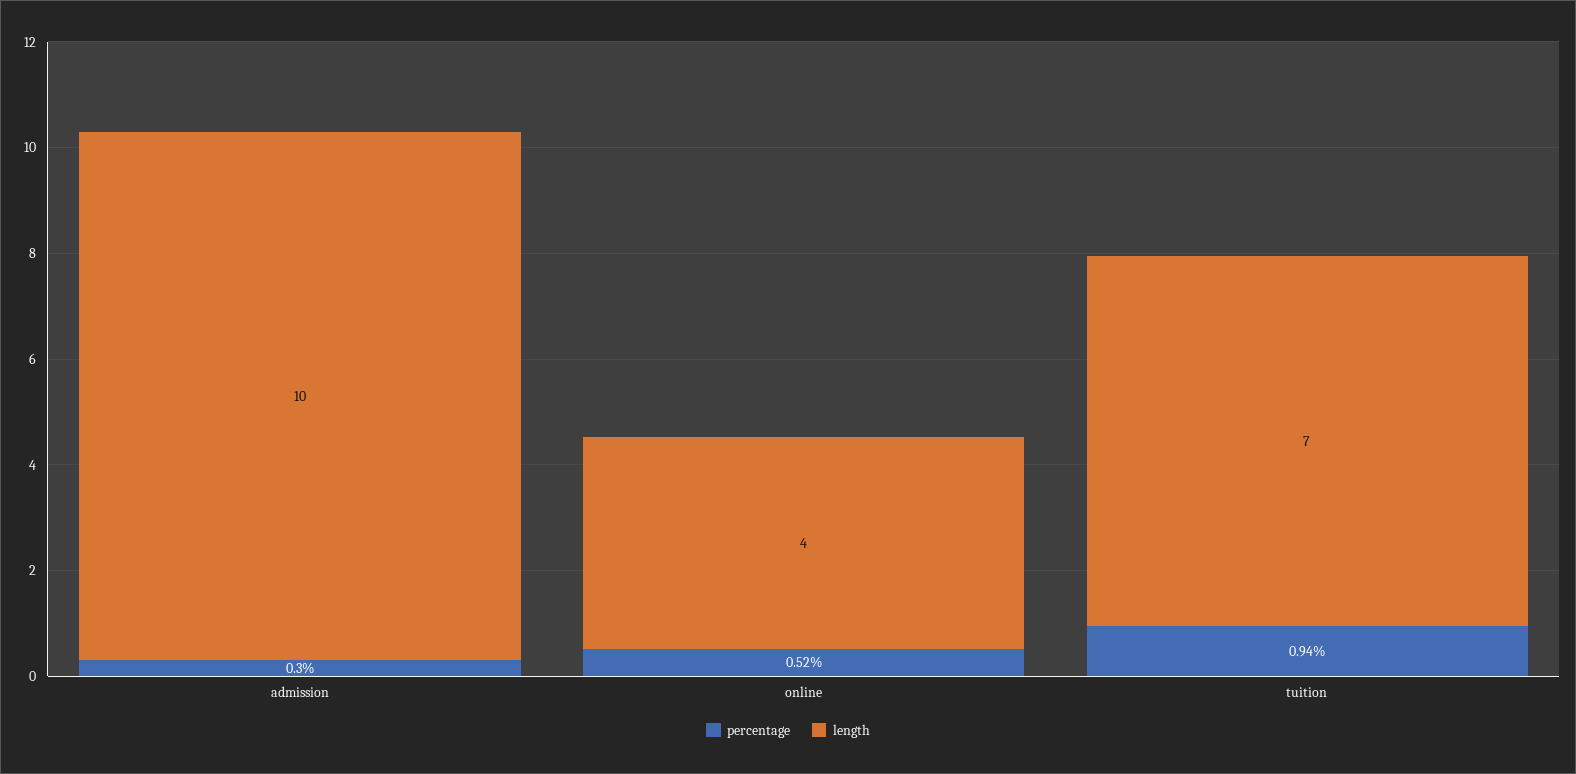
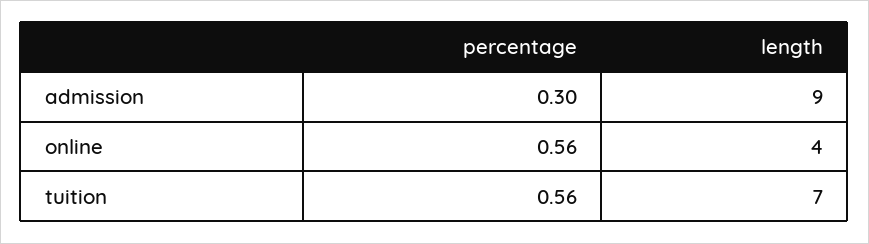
length, admission: 10 -> 9
percentage, online: 0.52 -> 0.56
percentage, tuition: 0.94 -> 0.56

